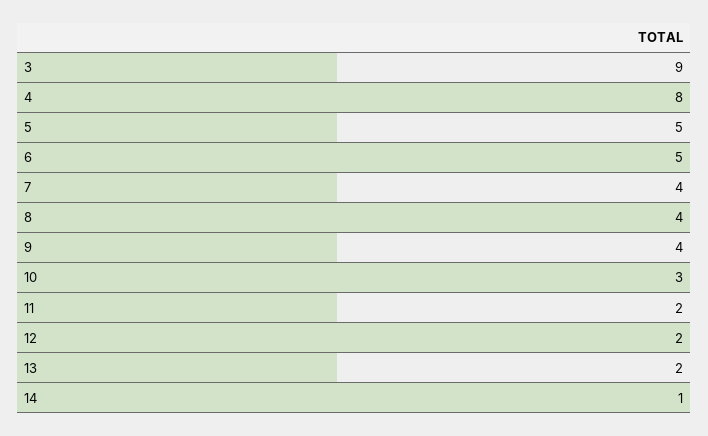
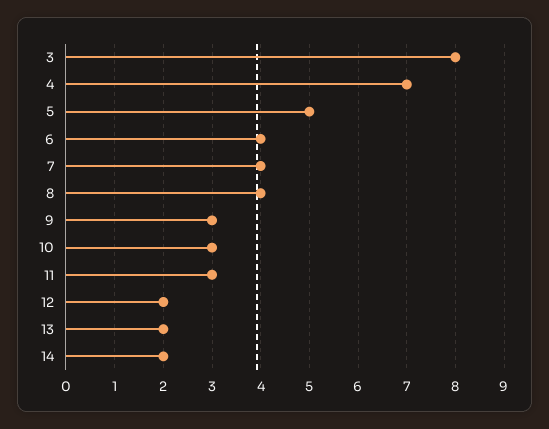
3: 9 -> 8
4: 8 -> 7
6: 5 -> 4
9: 4 -> 3
11: 2 -> 3
14: 1 -> 2

